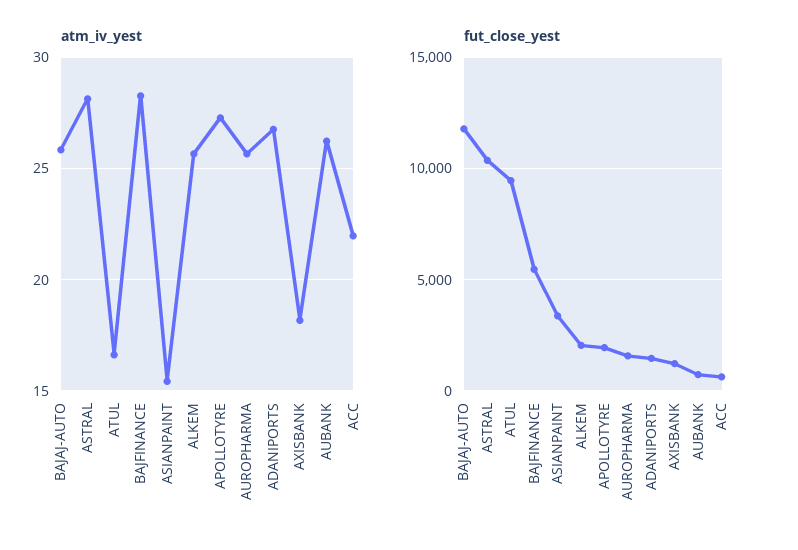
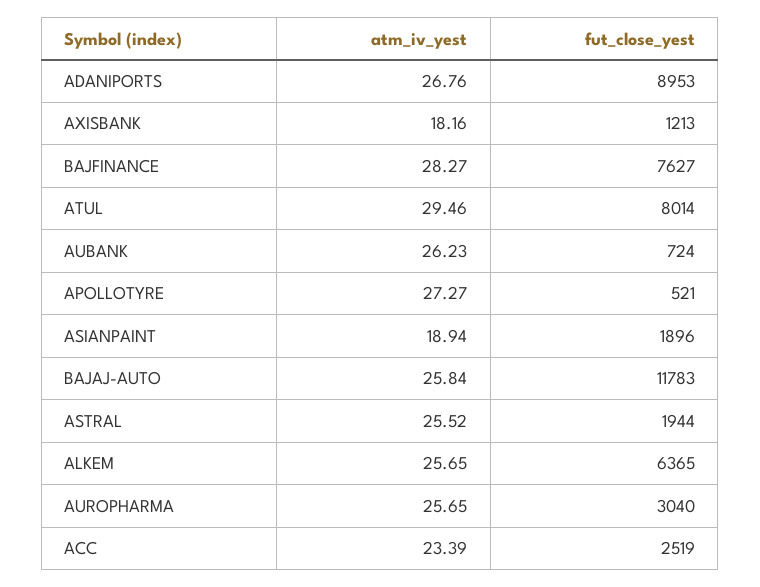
atm_iv_yest, ASTRAL: 28 -> 25.52
atm_iv_yest, ATUL: 16.5 -> 29.46
atm_iv_yest, ASIANPAINT: 15.5 -> 18.94
atm_iv_yest, ACC: 22 -> 23.39
fut_close_yest, ASTRAL: 10500 -> 1944
fut_close_yest, ATUL: 9500 -> 8014
fut_close_yest, BAJFINANCE: 5500 -> 7627
fut_close_yest, ASIANPAINT: 3500 -> 1896
fut_close_yest, ALKEM: 2000 -> 6365
fut_close_yest, APOLLOTYRE: 2000 -> 521
fut_close_yest, AUROPHARMA: 1500 -> 3040
fut_close_yest, ADANIPORTS: 1500 -> 8953
fut_close_yest, ACC: 500 -> 2519

